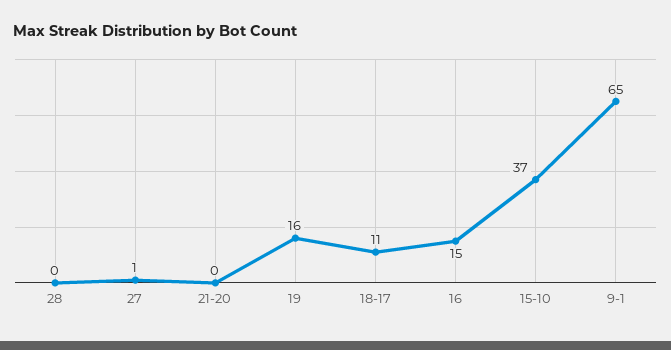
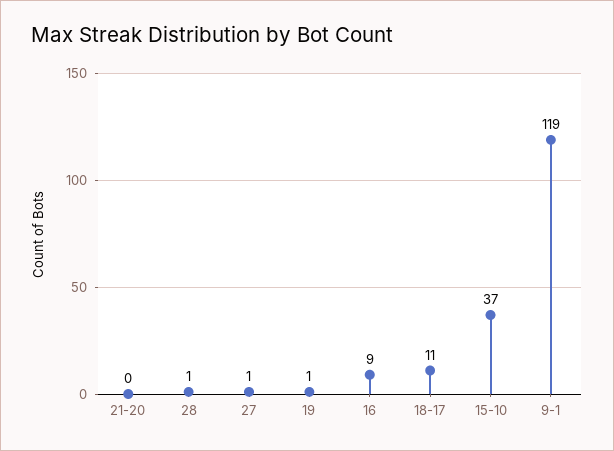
28: 0 -> 1
19: 16 -> 1
16: 15 -> 9
9-1: 65 -> 119

